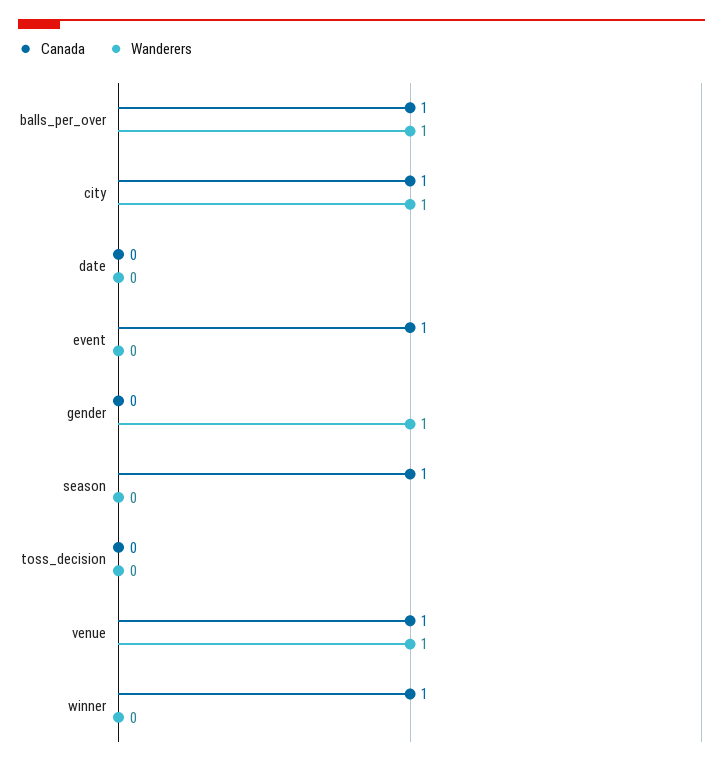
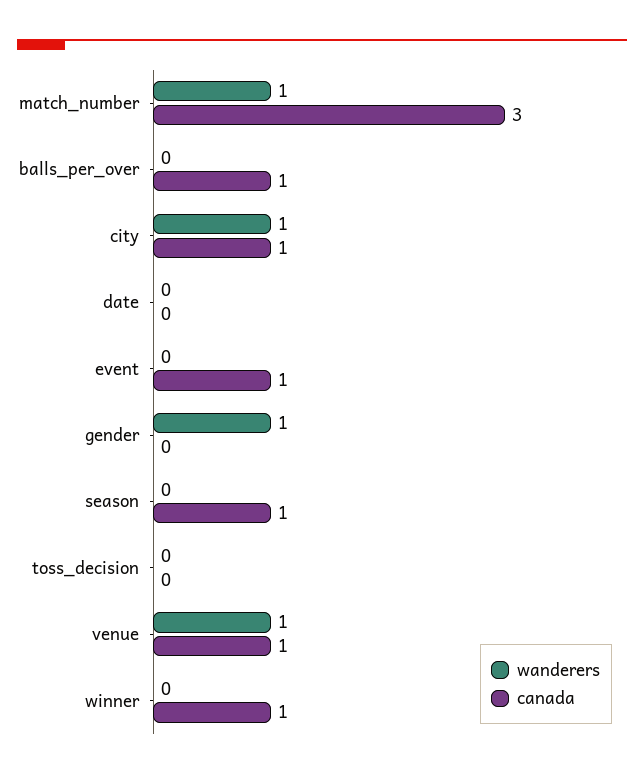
Wanderers, balls_per_over: 1 -> 0
Wanderers, match_number: none -> 1
Canada, match_number: none -> 3

